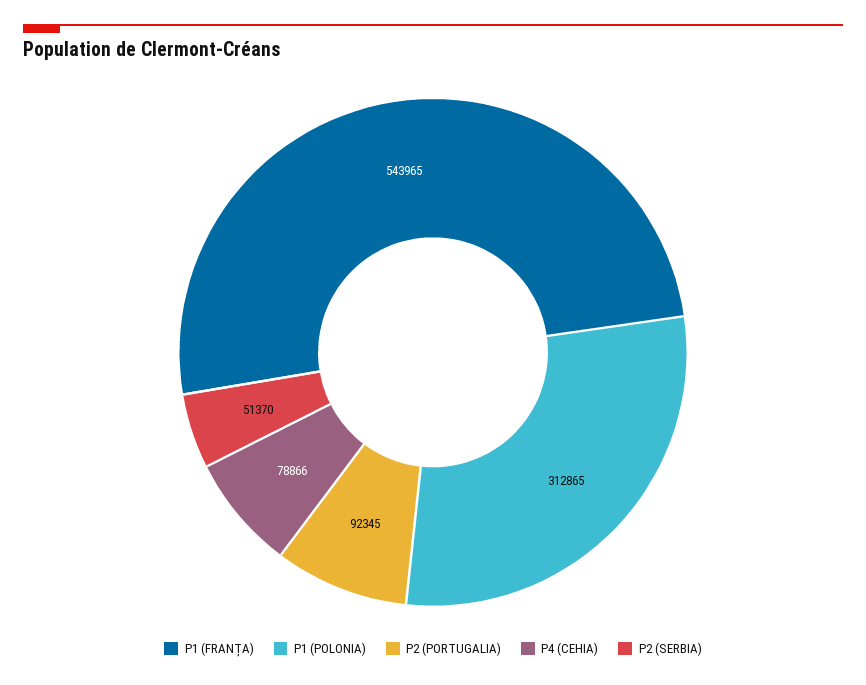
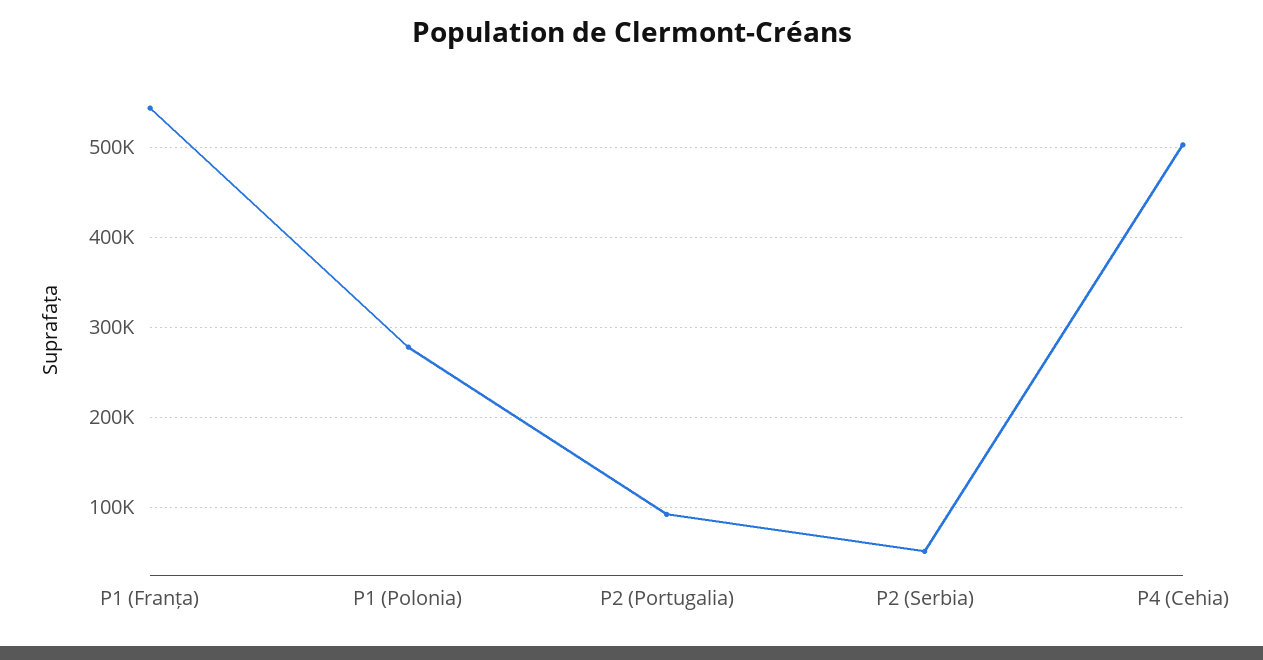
P1 (POLONIA): 312865 -> 280000
P4 (CEHIA): 78866 -> 500000

